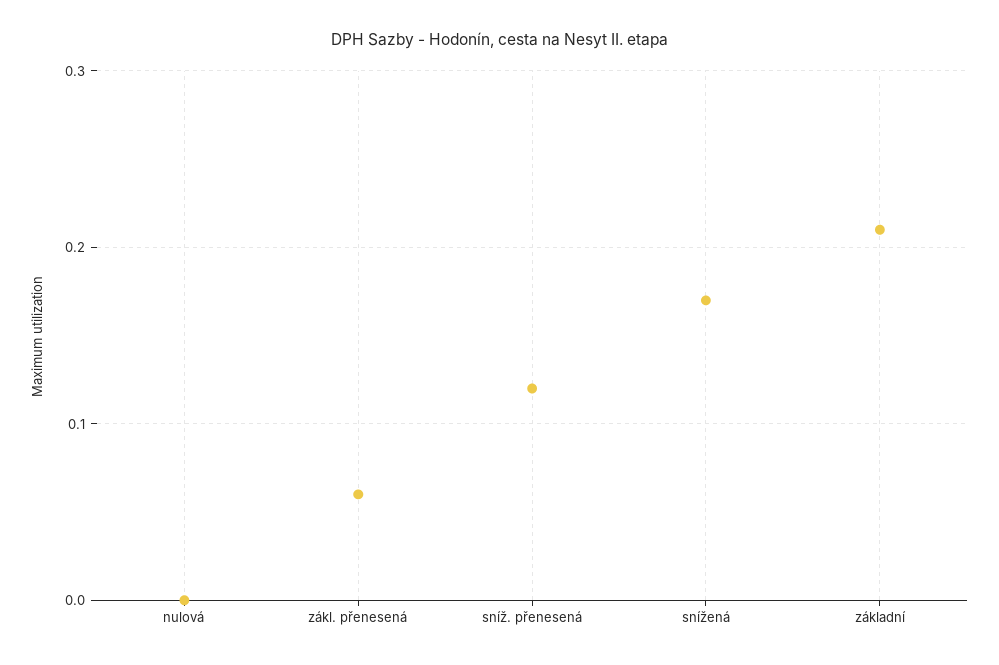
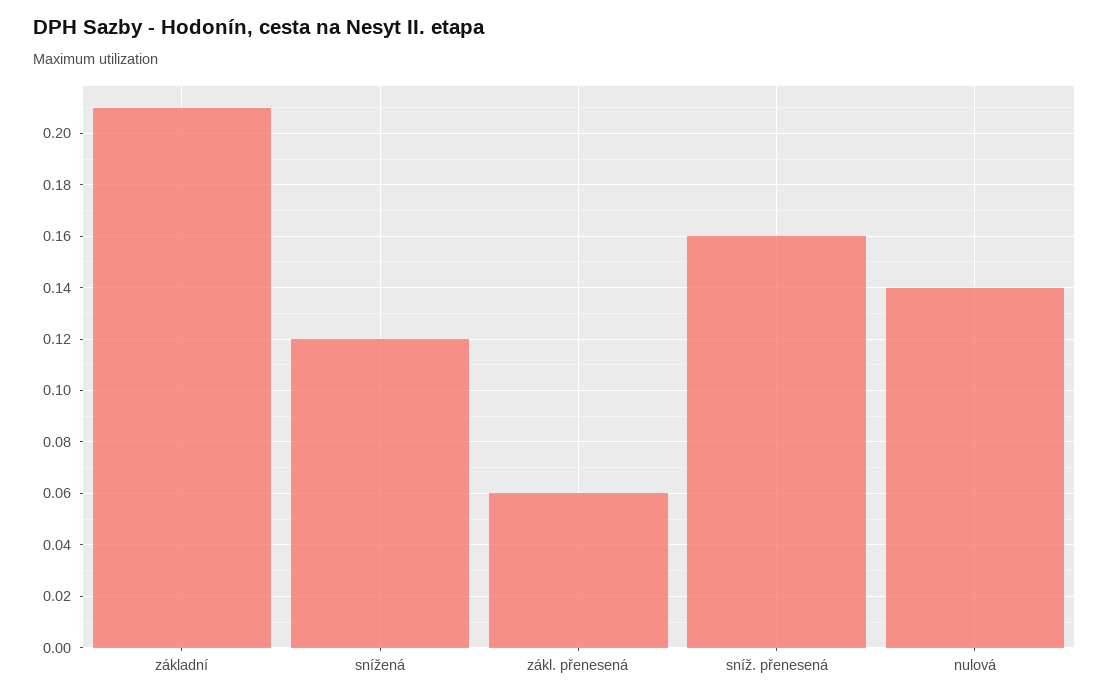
nulová: 0 -> 0.14
sníž. přenesená: 0.12 -> 0.16
snížená: 0.17 -> 0.12

